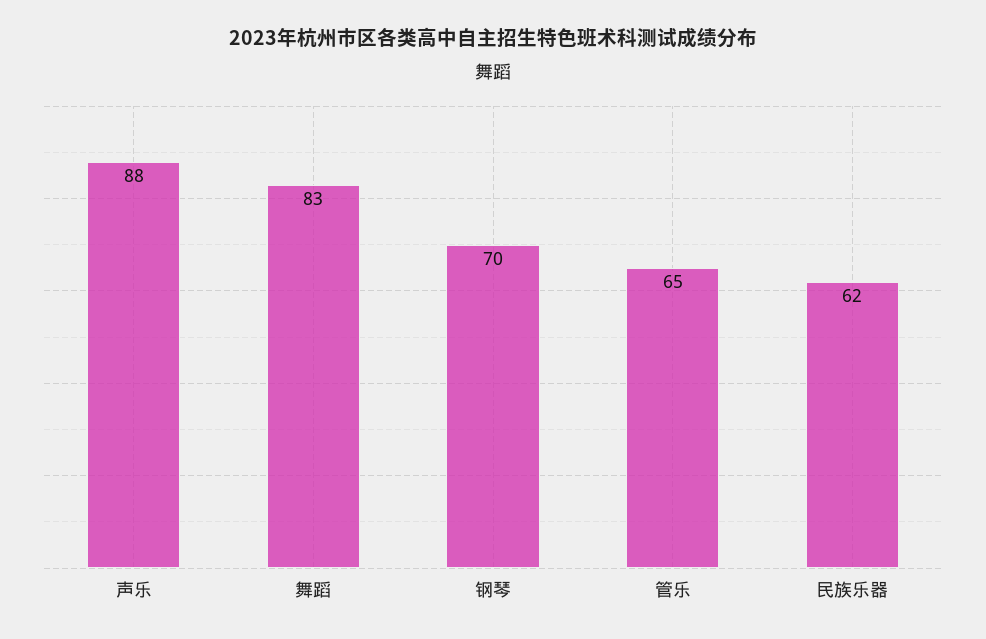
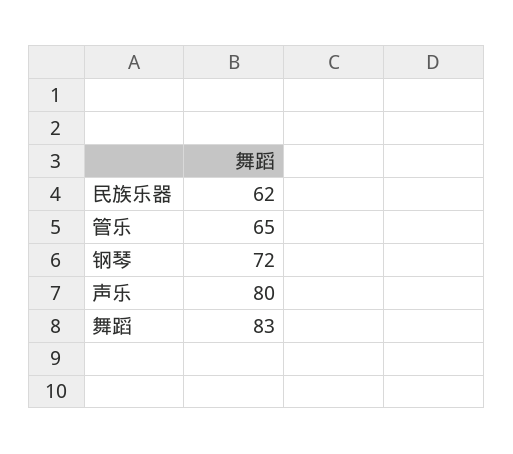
声乐: 88 -> 80
钢琴: 70 -> 72

